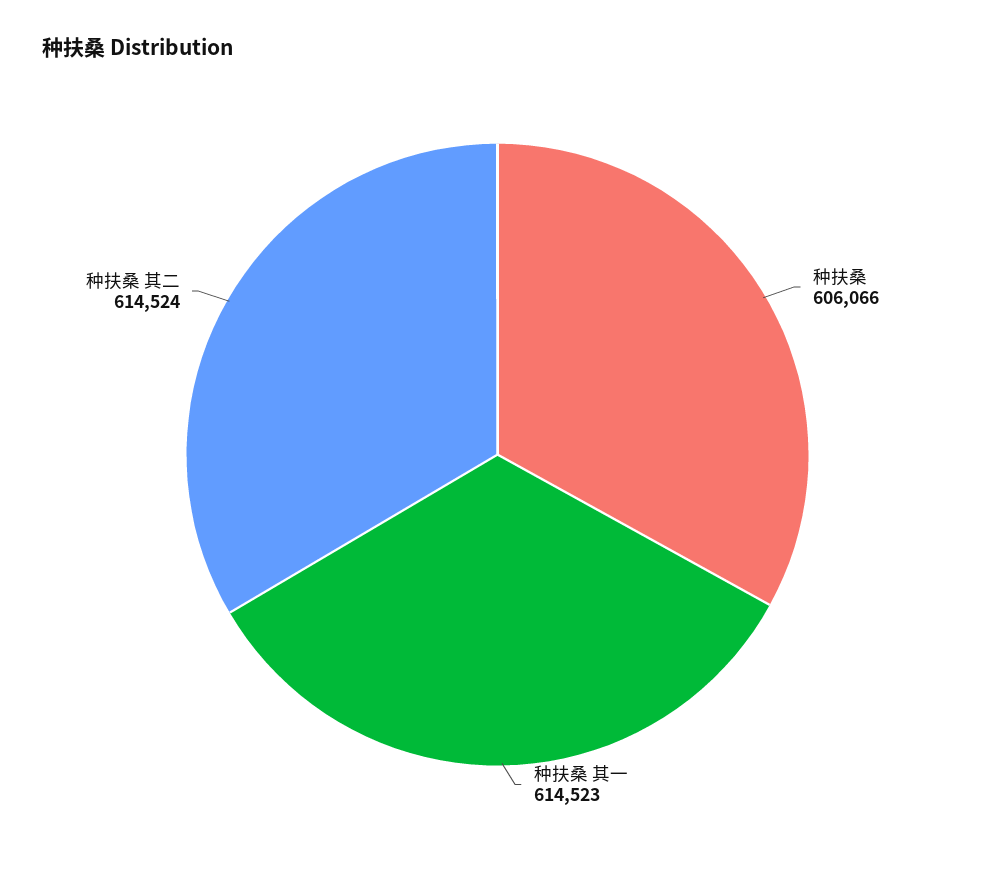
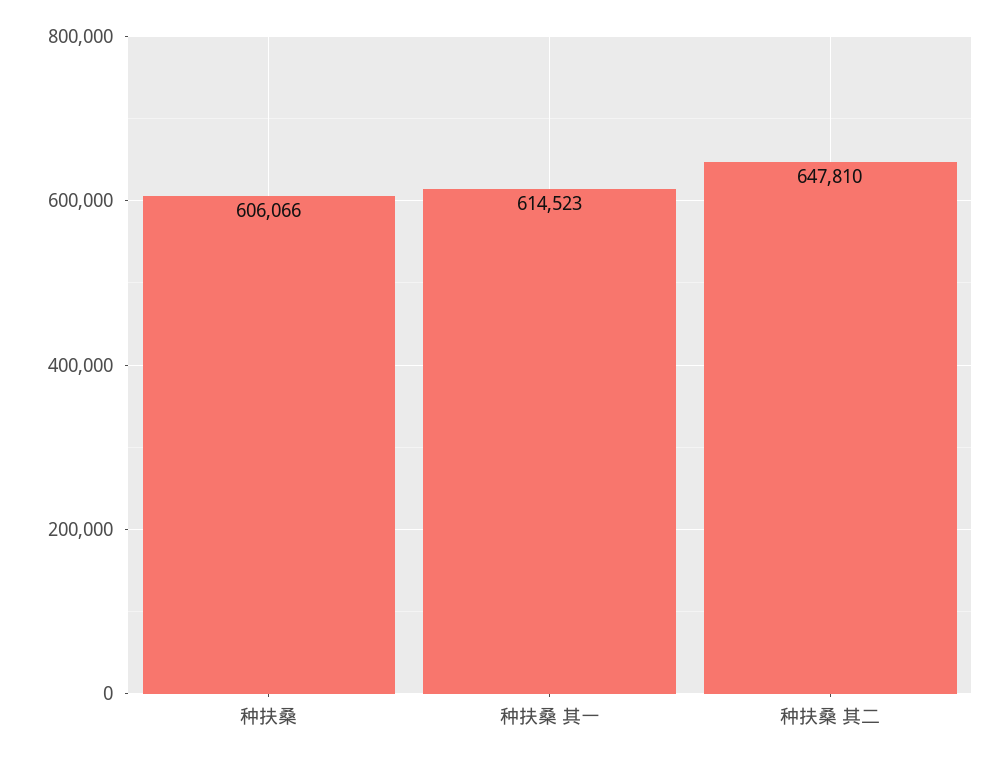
种扶桑 其二: 614524 -> 647810

